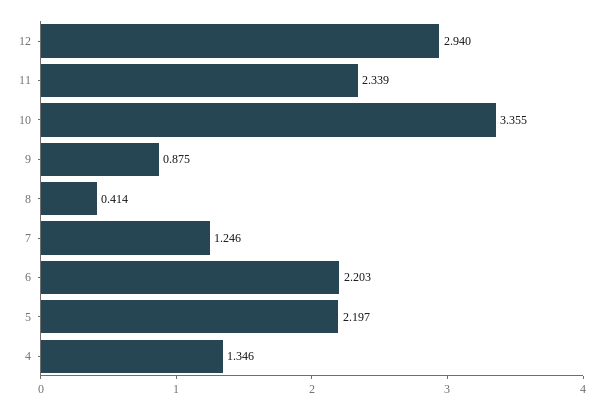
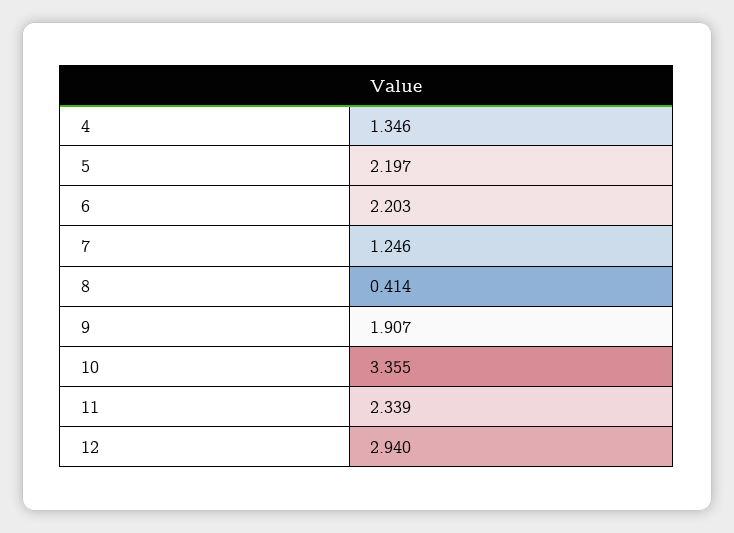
9: 0.875 -> 1.907

